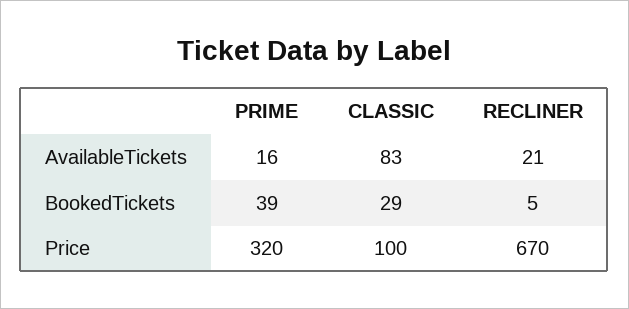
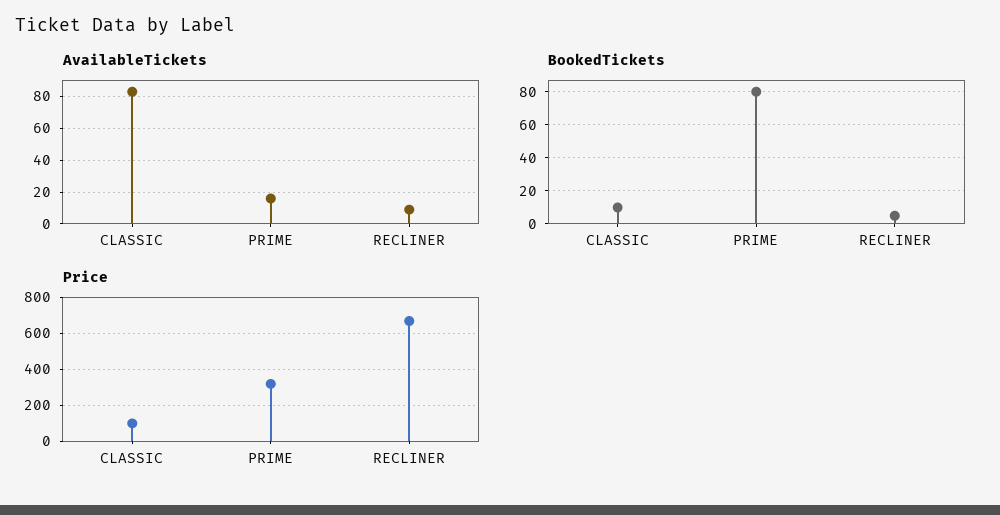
AvailableTickets, RECLINER: 21 -> 10
BookedTickets, PRIME: 39 -> 80
BookedTickets, CLASSIC: 29 -> 10

